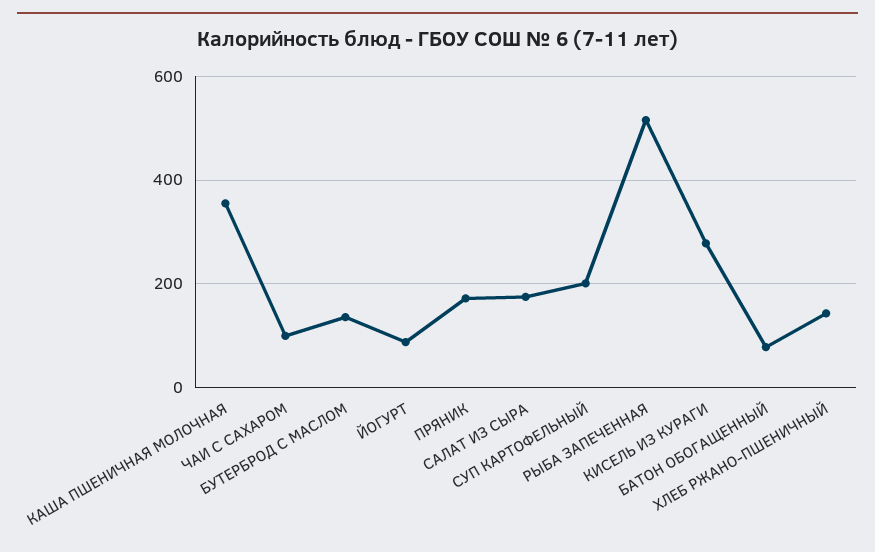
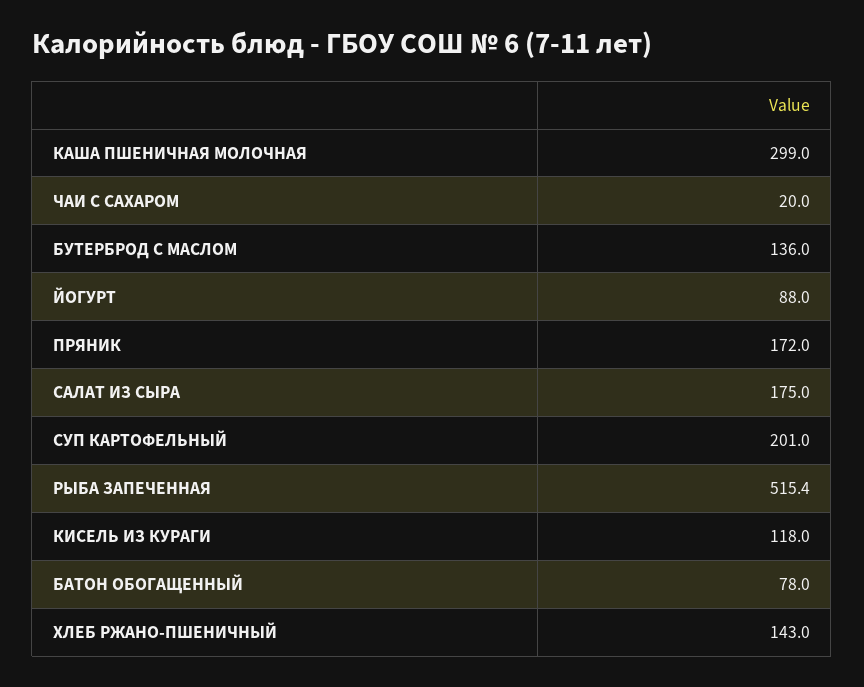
КАША ПШЕНИЧНАЯ МОЛОЧНАЯ: 360 -> 299
ЧАИ С САХАРОМ: 100 -> 20
КИСЕЛЬ ИЗ КУРАГИ: 280 -> 118

